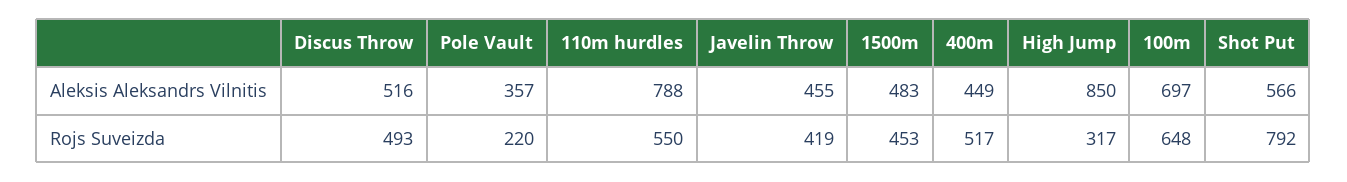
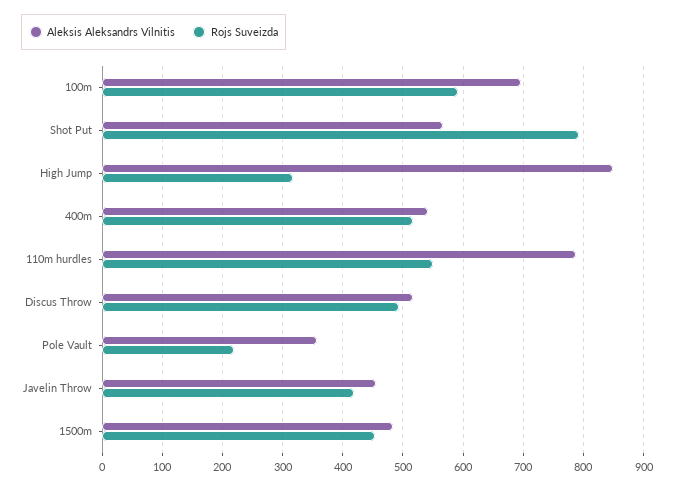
Aleksis Aleksandrs Vilnitis, 400m: 449 -> 540
Rojs Suveizda, 100m: 648 -> 590

